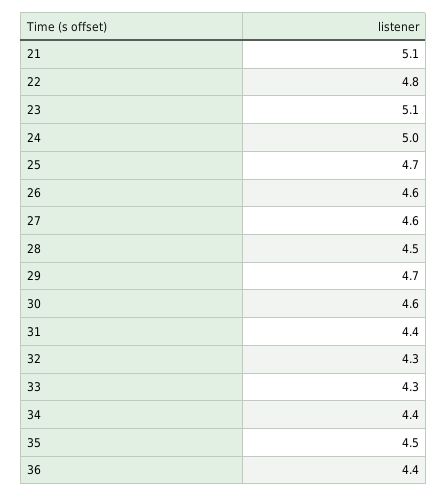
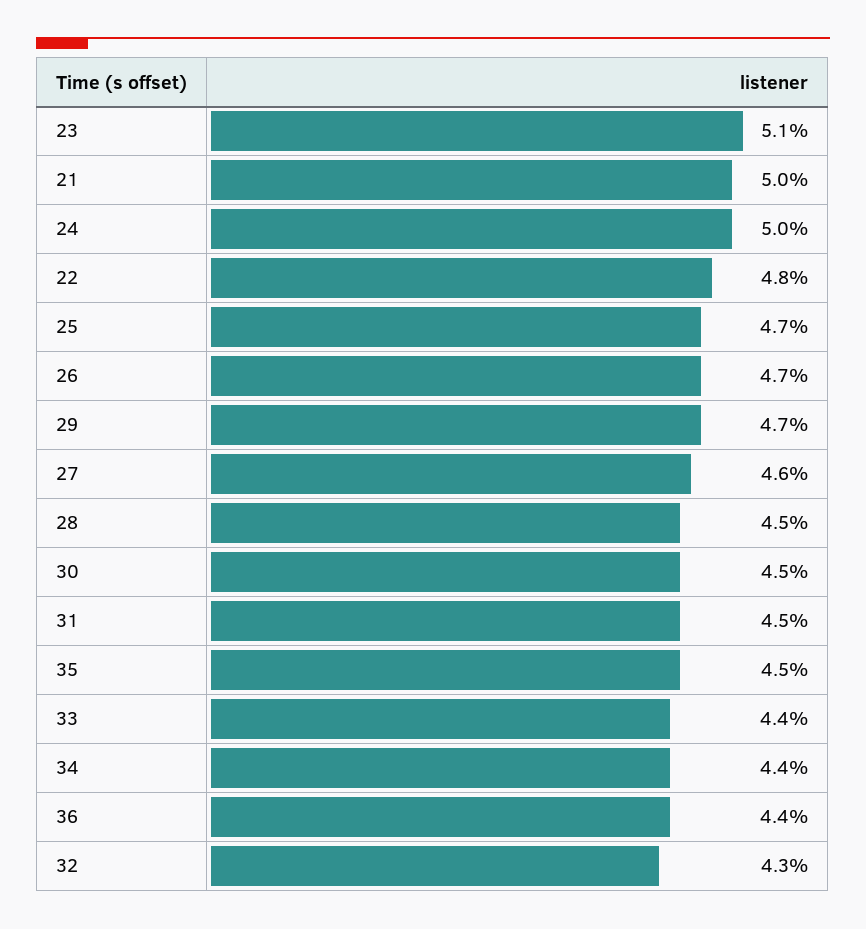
21: 5.1 -> 5
26: 4.6 -> 4.7
30: 4.6 -> 4.5
31: 4.4 -> 4.5
33: 4.3 -> 4.4

